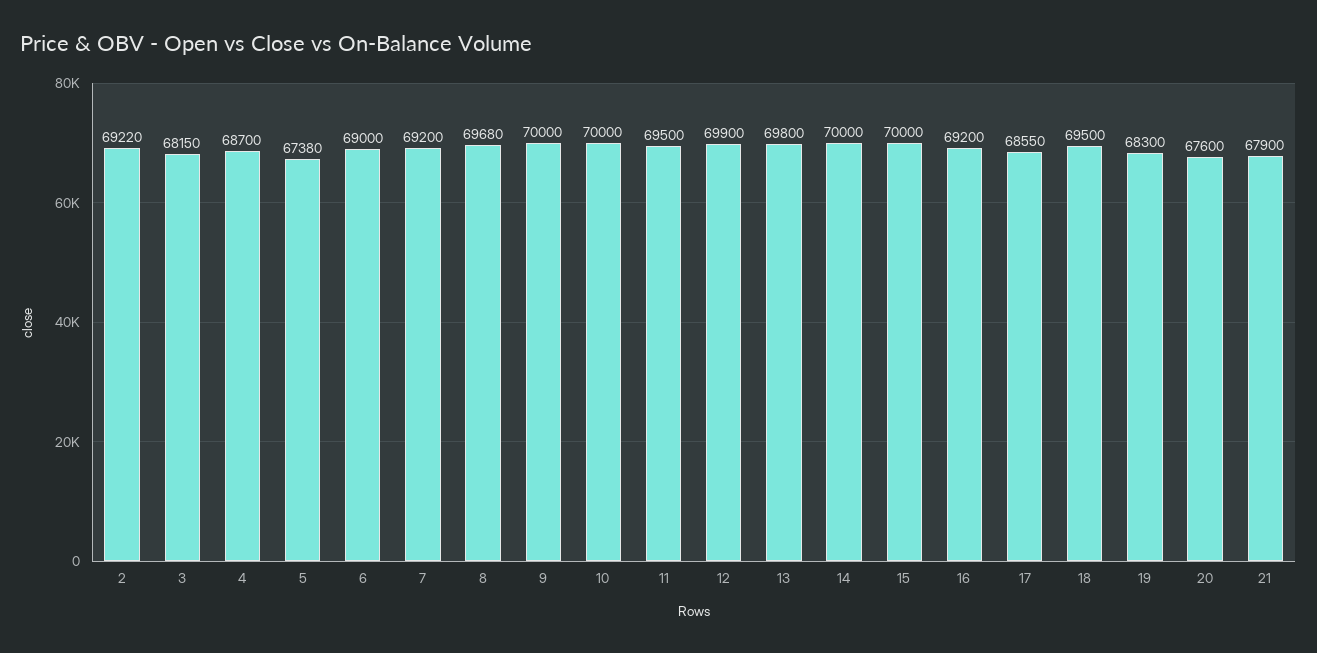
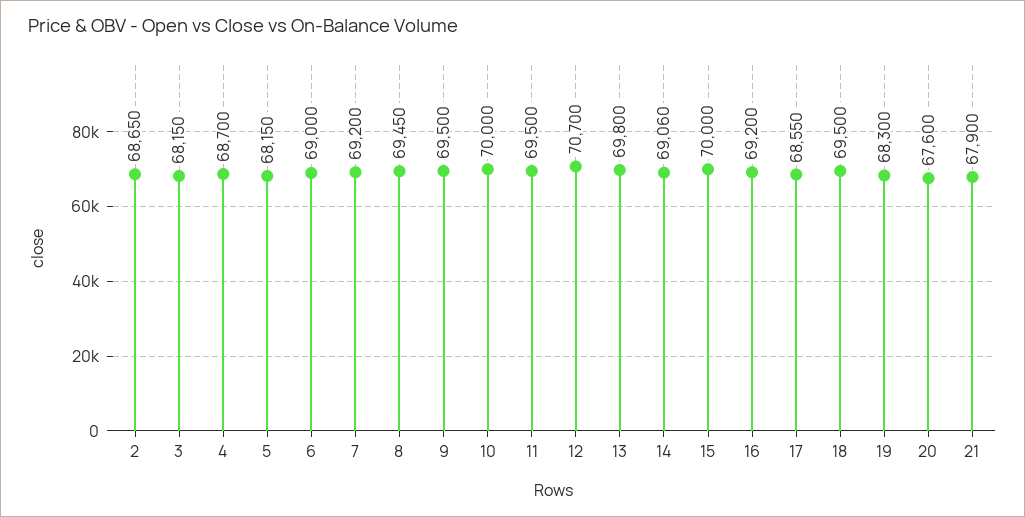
2: 69220 -> 68650
5: 67380 -> 68150
8: 69680 -> 69450
9: 70000 -> 69500
12: 69900 -> 70700
14: 70000 -> 69060

